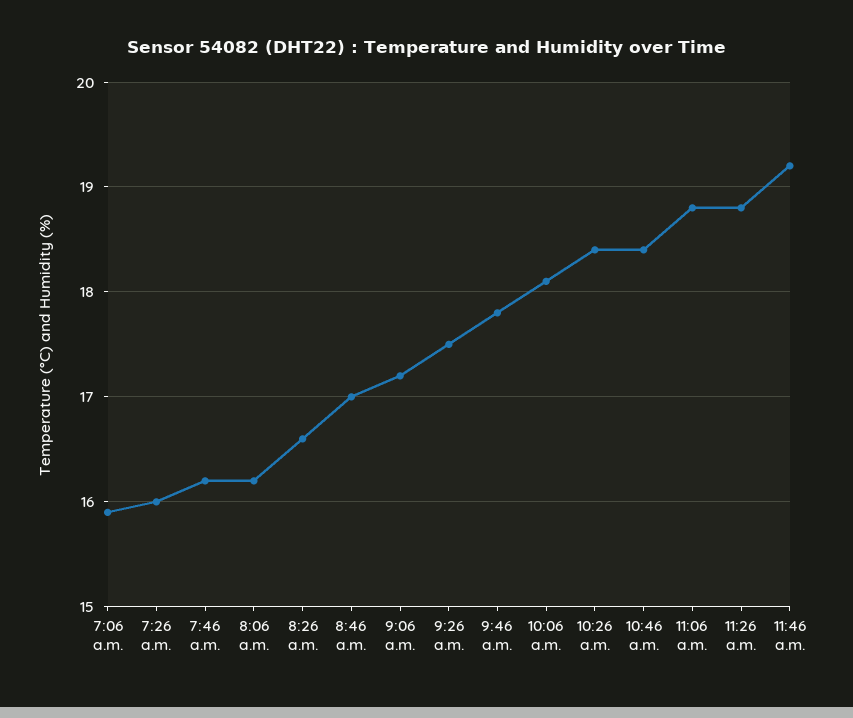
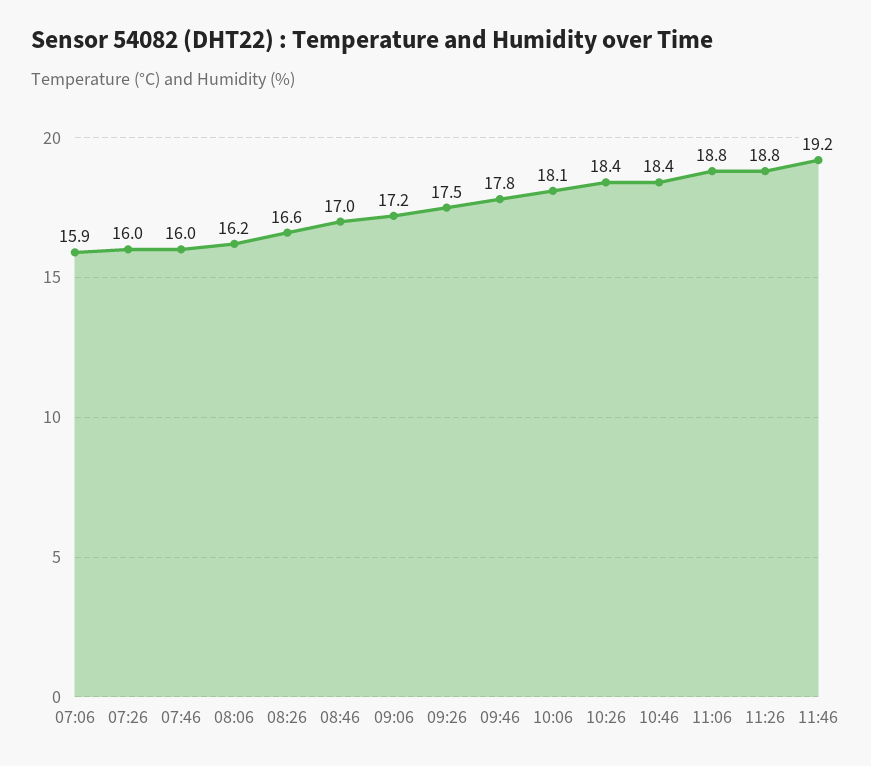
7:46 a.m.: 16.2 -> 16

